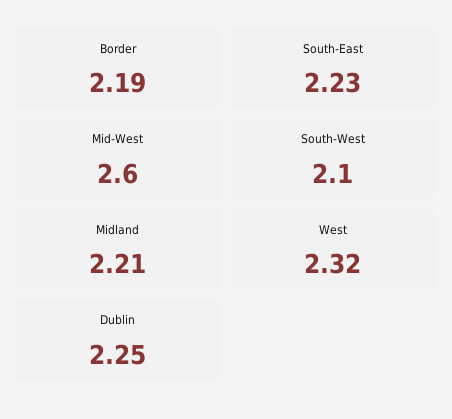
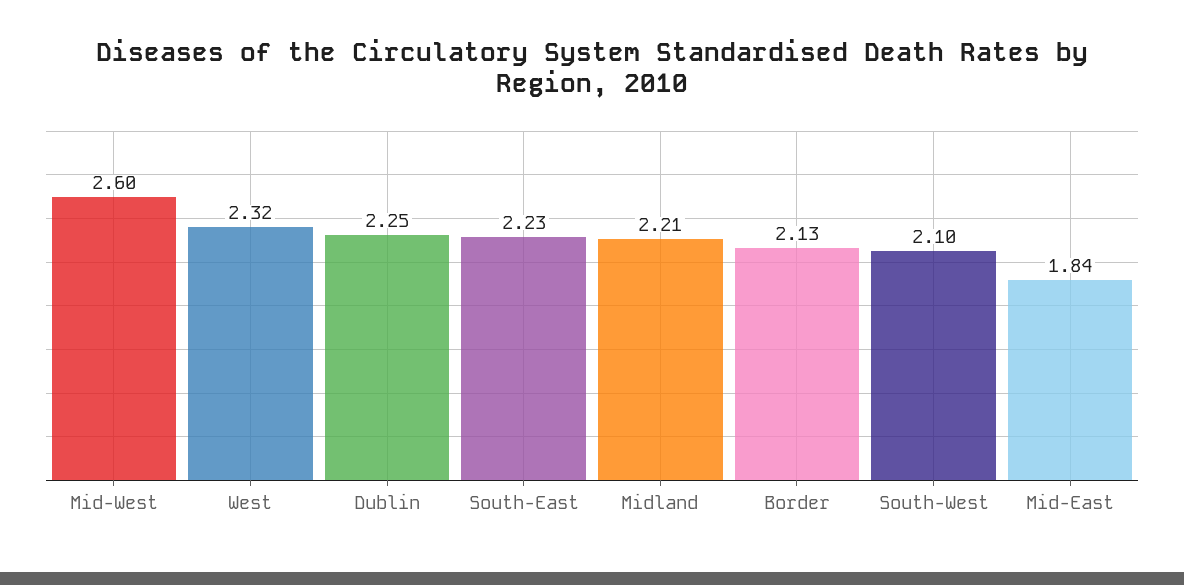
Border: 2.19 -> 2.13
Mid-East: none -> 1.84

